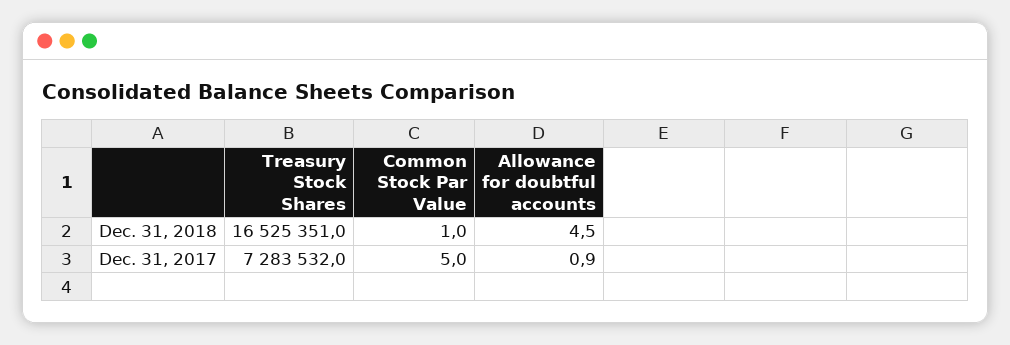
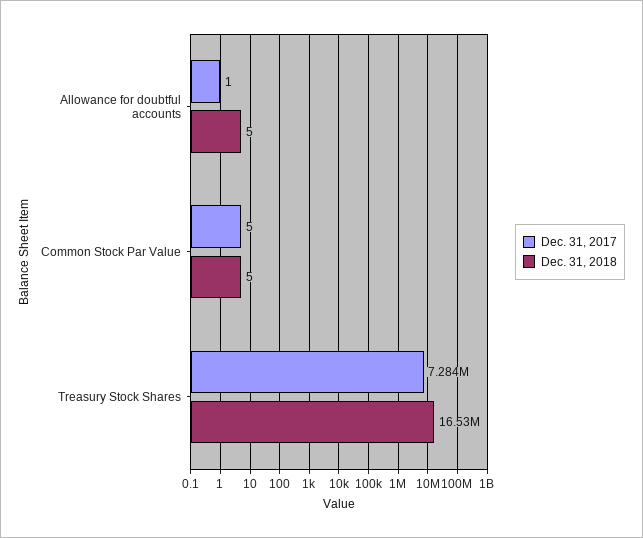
Dec. 31, 2018, Common Stock Par Value: 1 -> 5

